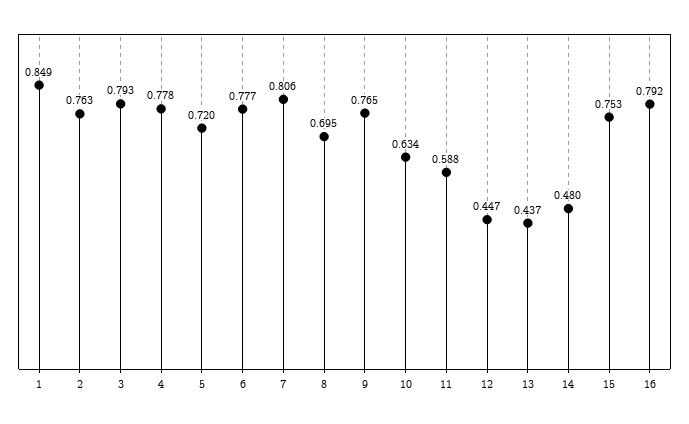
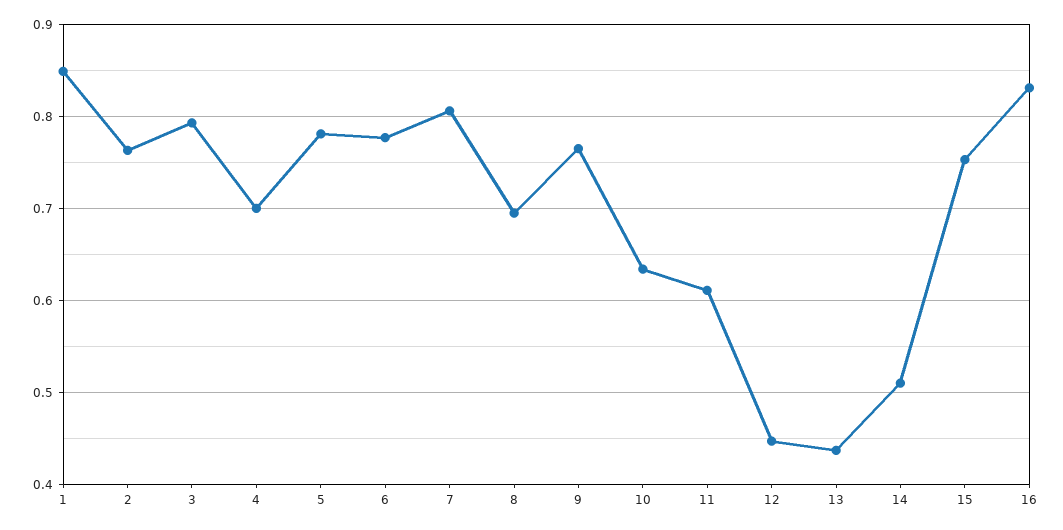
4: 0.778 -> 0.7
5: 0.72 -> 0.78
11: 0.588 -> 0.61
14: 0.48 -> 0.51
16: 0.792 -> 0.83

